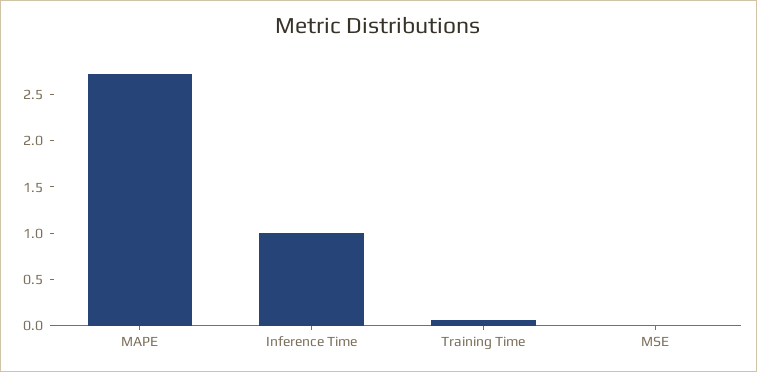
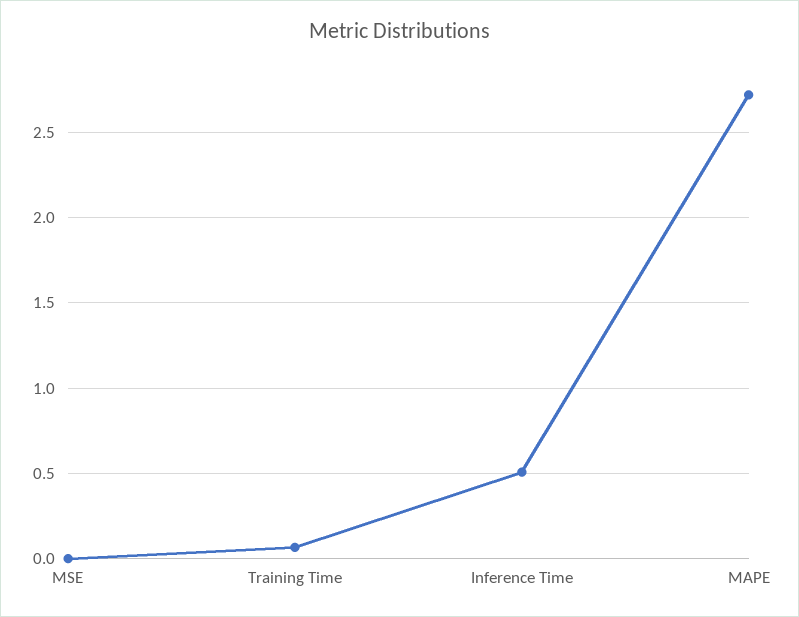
Inference Time: 1 -> 0.5

